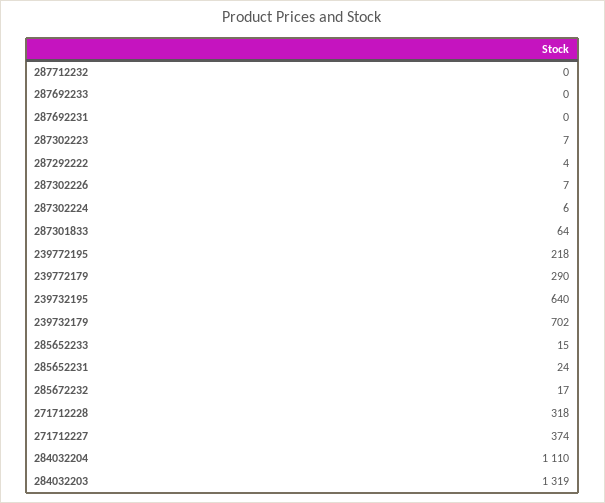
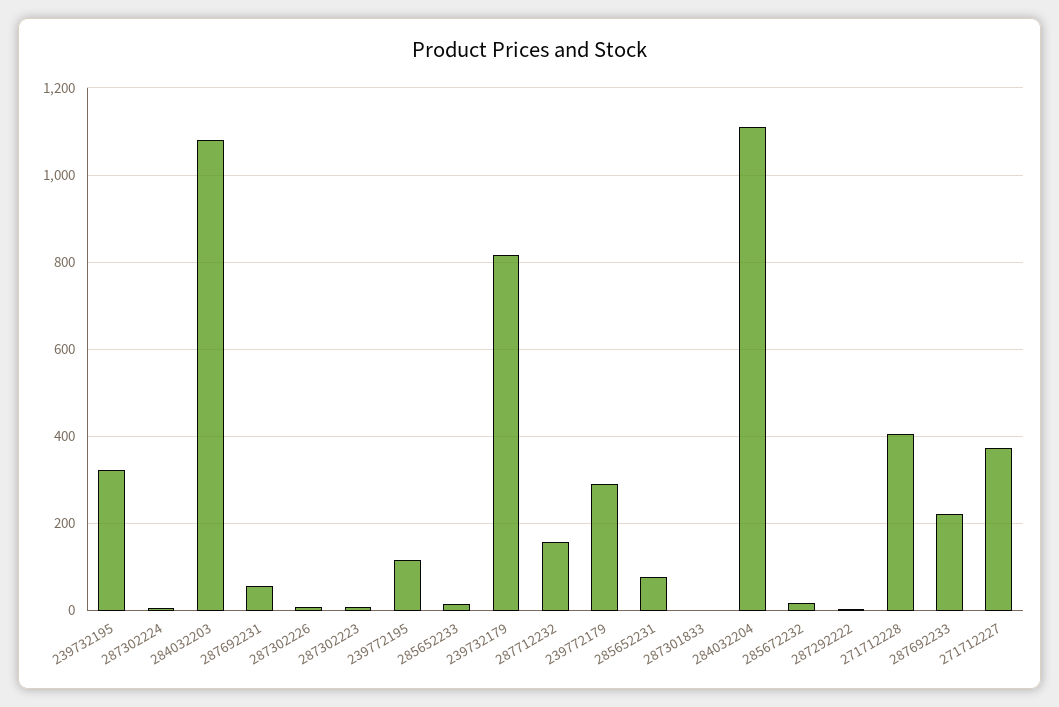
287712232: 0 -> 160
287692233: 0 -> 220
287692231: 0 -> 60
287301833: 64 -> 0
239772195: 218 -> 120
239732195: 640 -> 320
239732179: 702 -> 820
285652231: 24 -> 80
271712228: 318 -> 400
284032203: 1319 -> 1080

